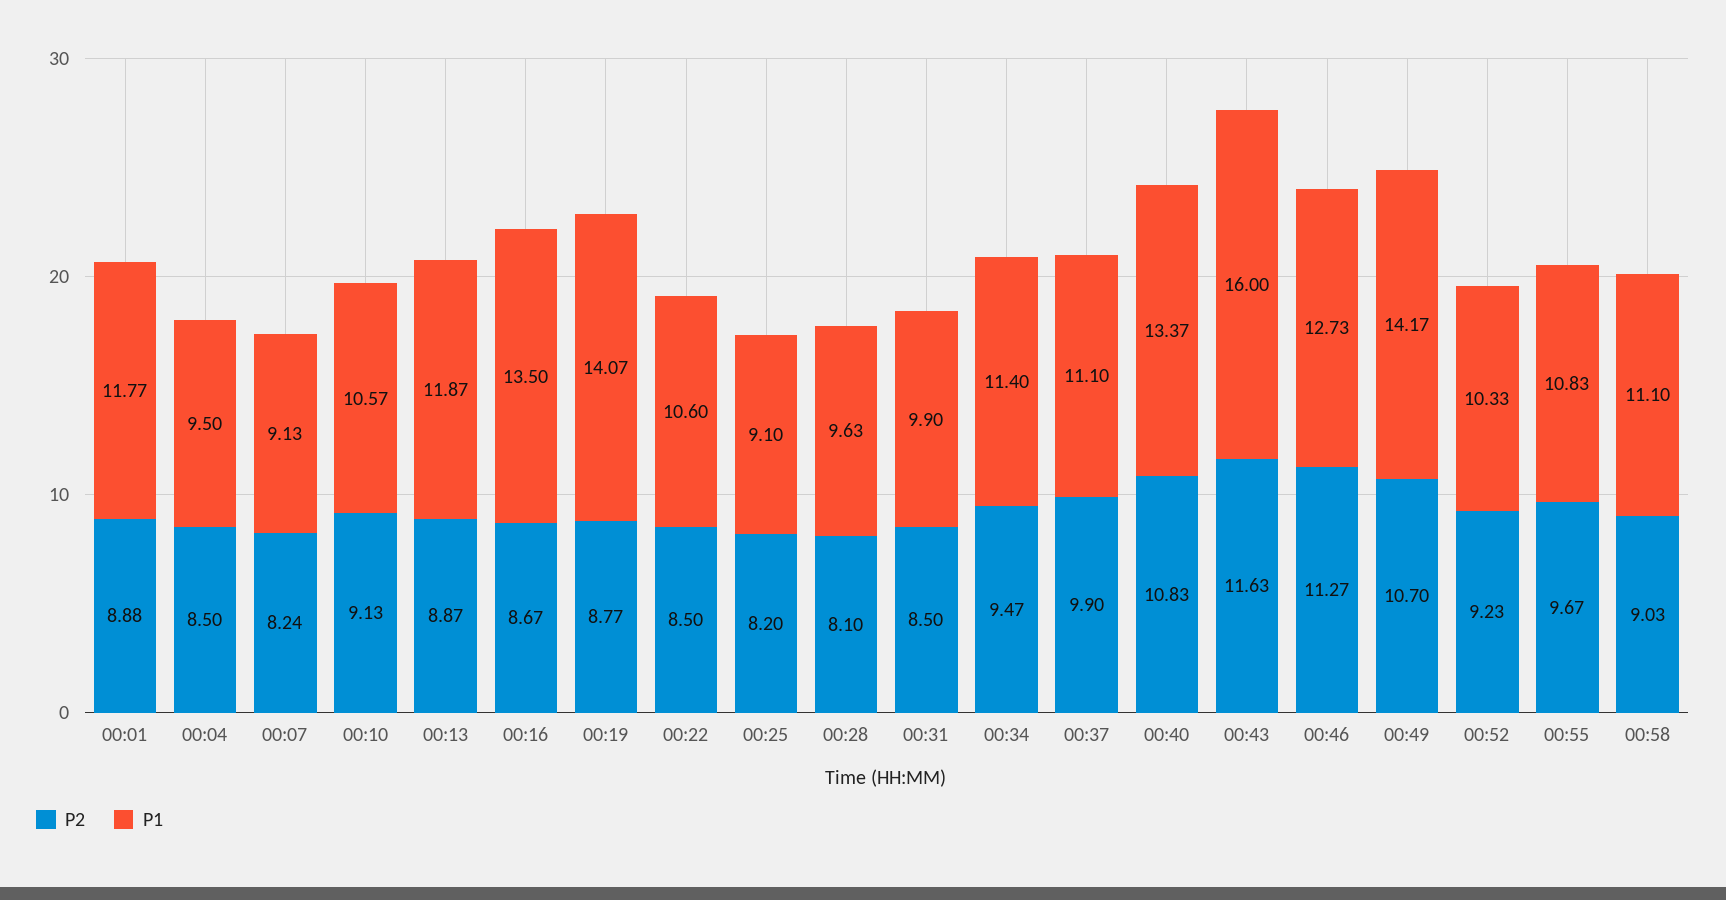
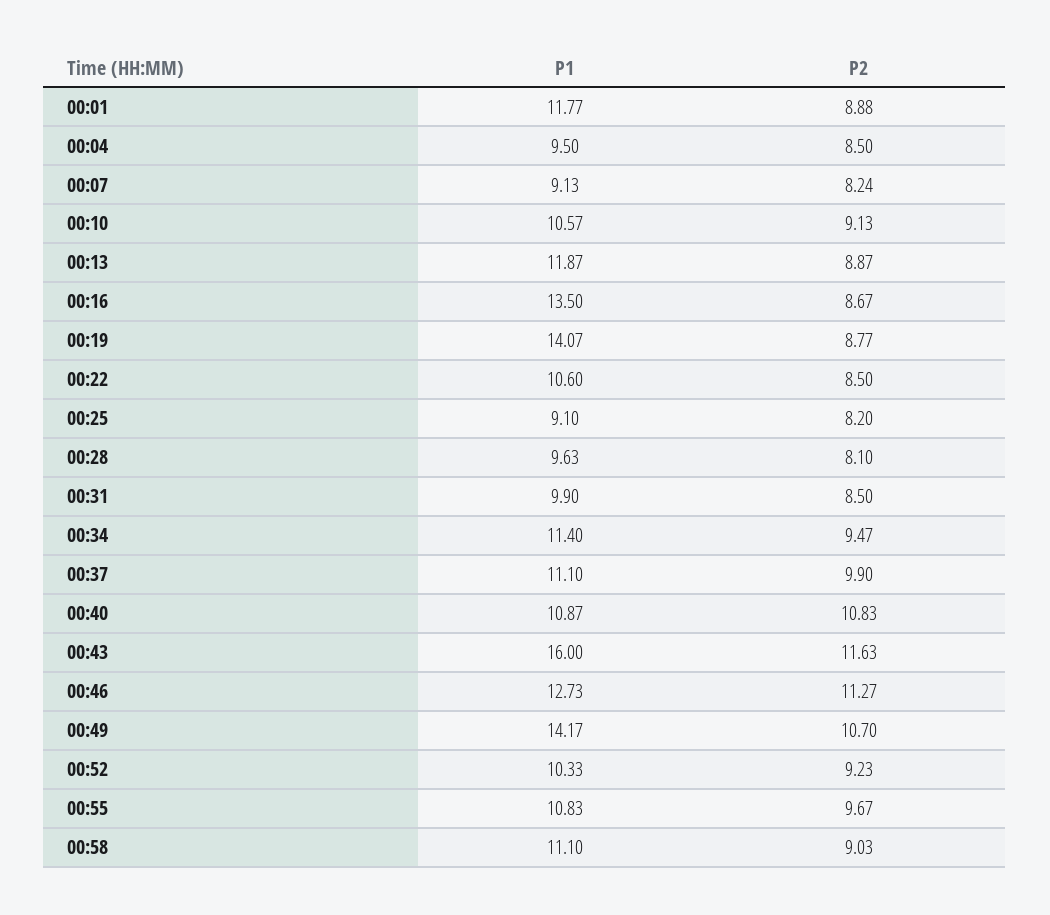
P1, 00:40: 13.37 -> 10.87

